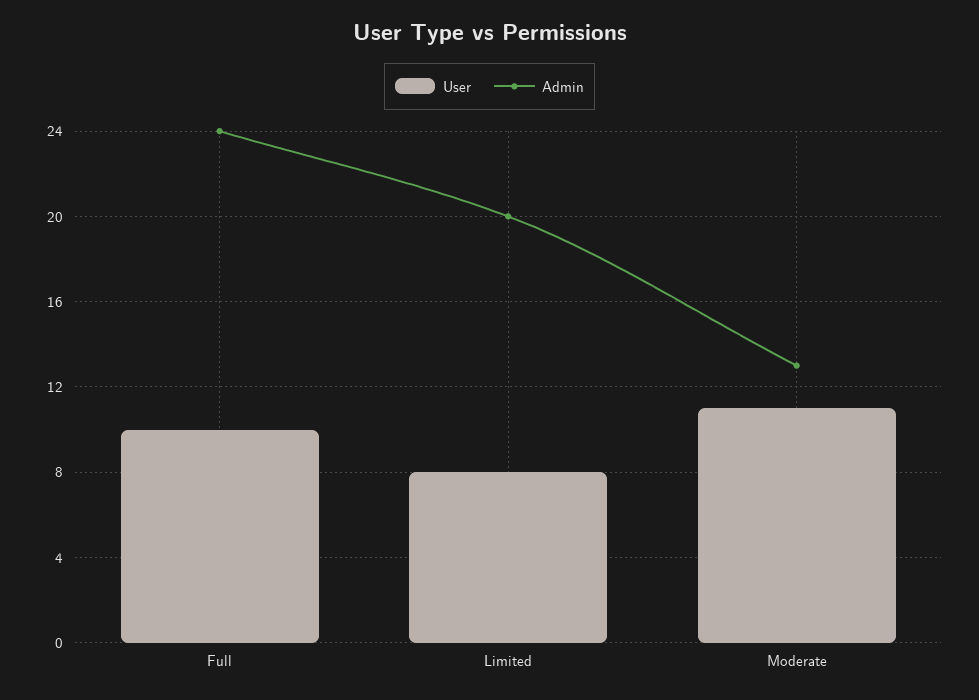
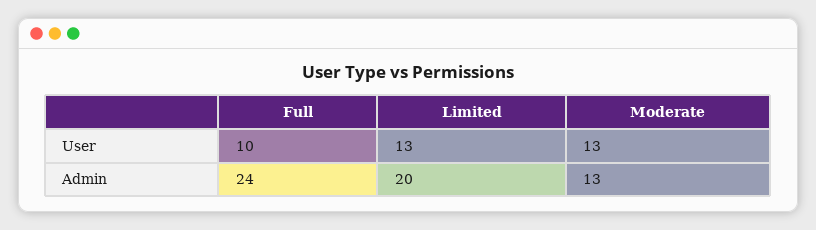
User, Limited: 8 -> 13
User, Moderate: 11 -> 13

